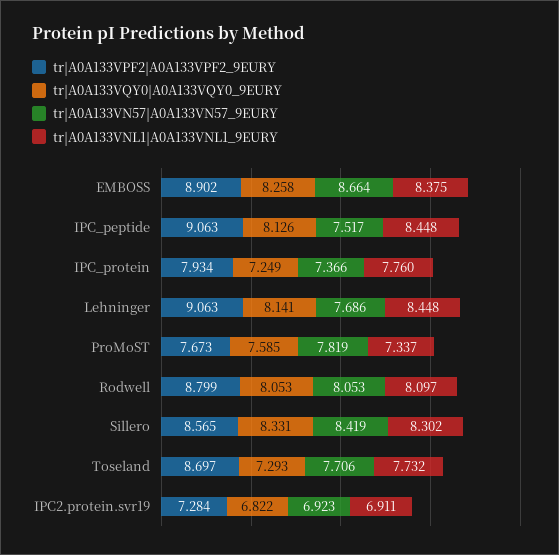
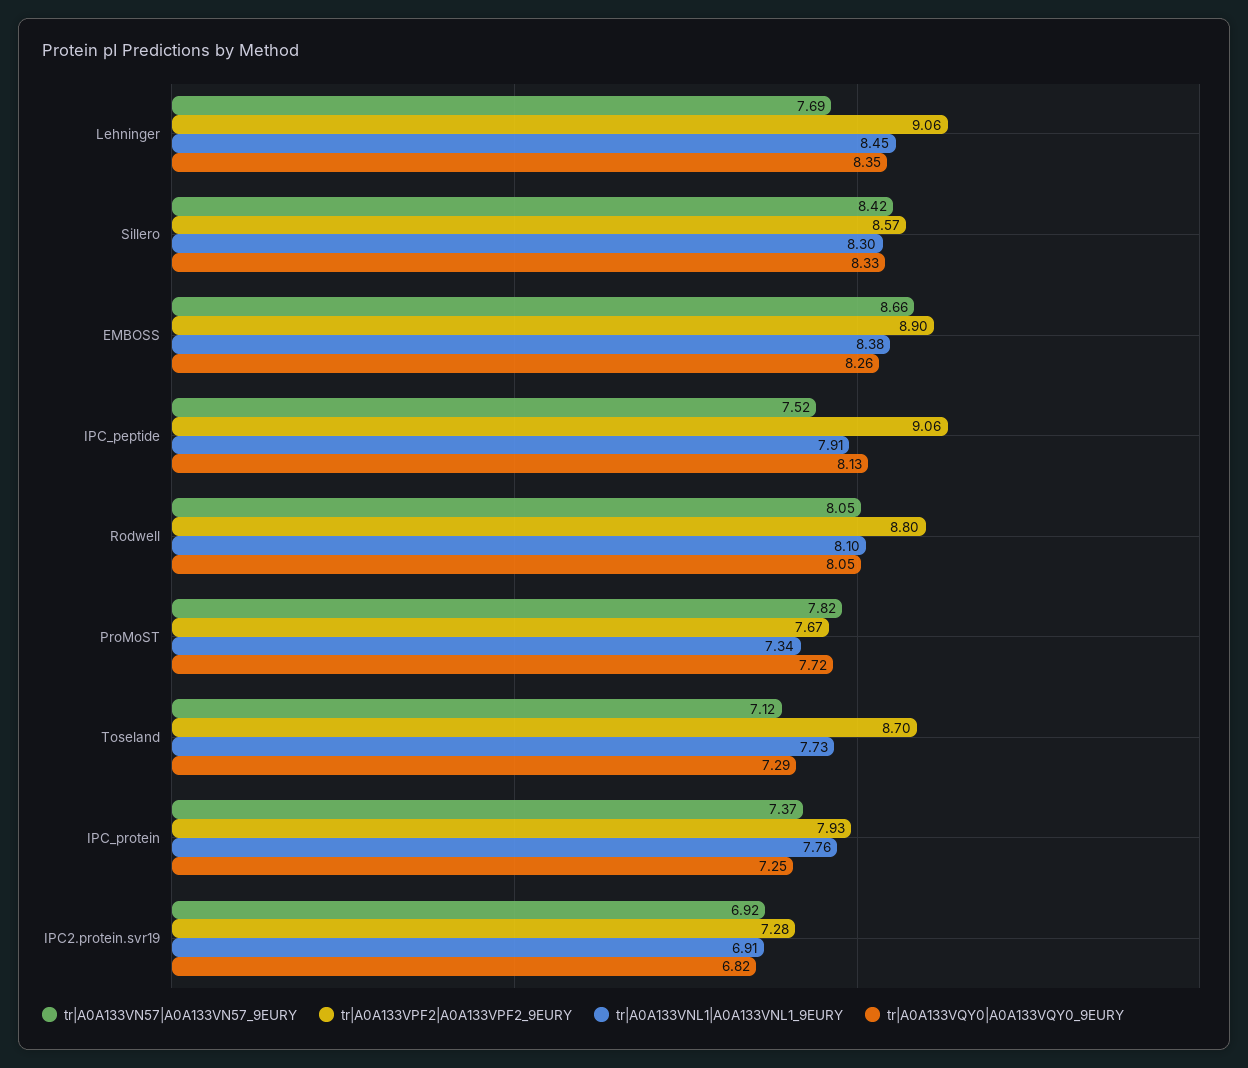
tr|A0A133VNL1|A0A133VNL1_9EURY, IPC_peptide: 8.448 -> 7.91
tr|A0A133VQY0|A0A133VQY0_9EURY, Lehninger: 8.141 -> 8.35
tr|A0A133VQY0|A0A133VQY0_9EURY, ProMoST: 7.585 -> 7.72
tr|A0A133VN57|A0A133VN57_9EURY, Toseland: 7.706 -> 7.12

